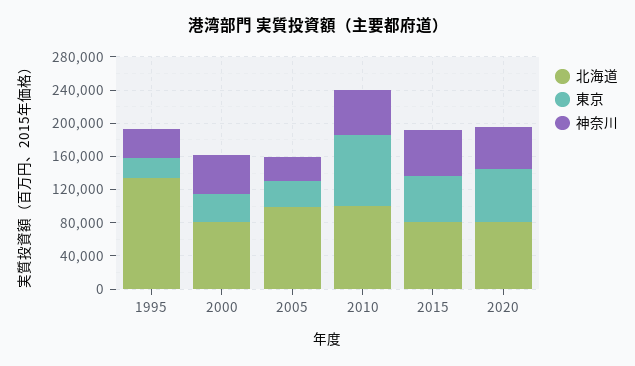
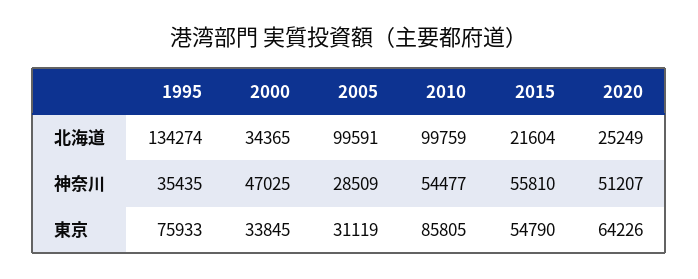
東京, 1995: 20000 -> 75933
北海道, 2000: 80000 -> 34365
北海道, 2015: 80000 -> 21604
北海道, 2020: 80000 -> 25249

